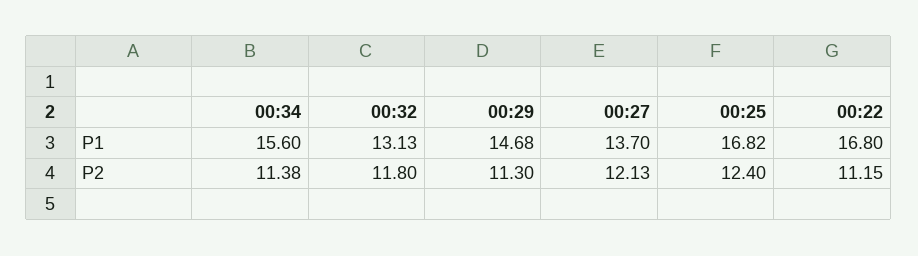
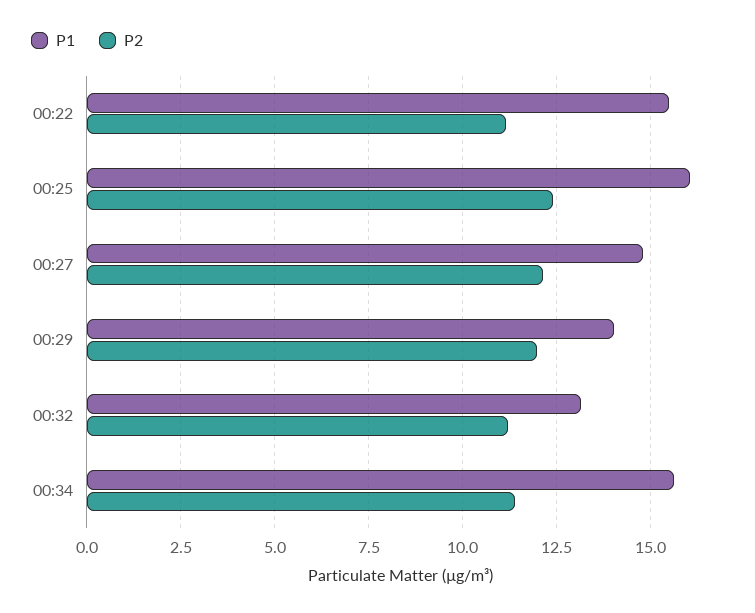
P1, 00:29: 14.68 -> 14
P1, 00:27: 13.7 -> 14.75
P1, 00:25: 16.82 -> 16
P1, 00:22: 16.8 -> 15.5
P2, 00:32: 11.8 -> 11.25
P2, 00:29: 11.3 -> 12

